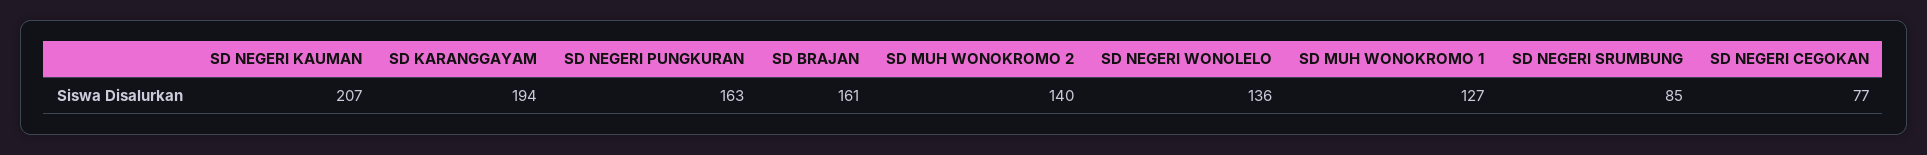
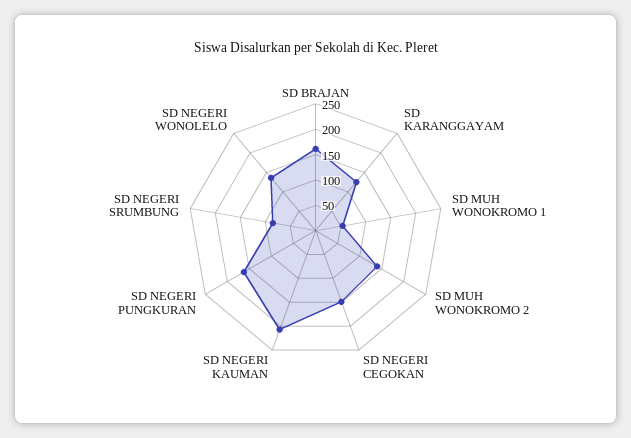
SD KARANGGAYAM: 194 -> 125
SD MUH WONOKROMO 1: 127 -> 50
SD NEGERI CEGOKAN: 77 -> 150

